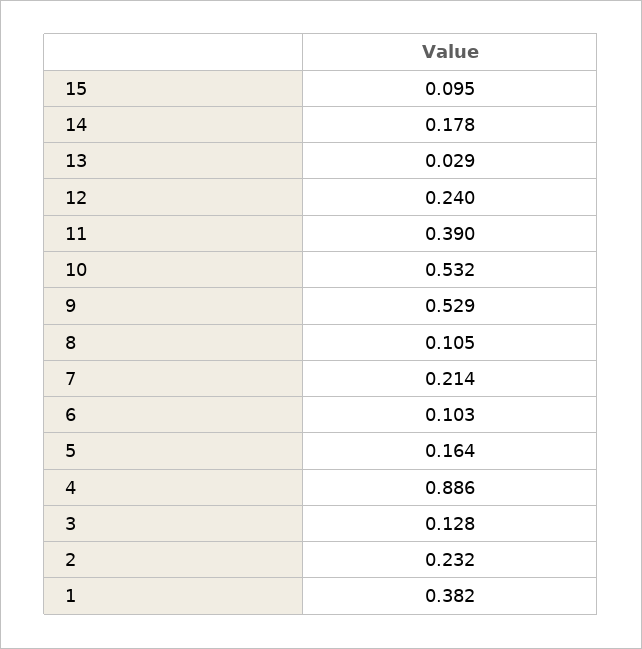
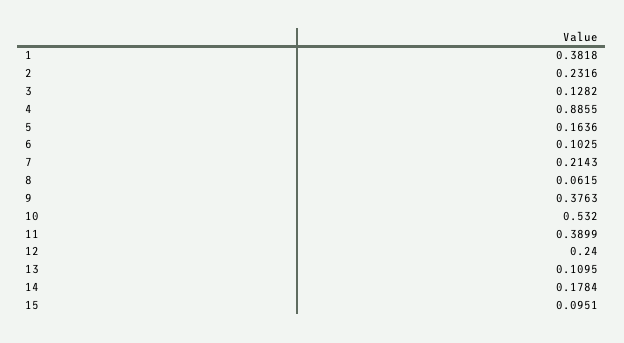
13: 0.029 -> 0.1095
9: 0.529 -> 0.3763
8: 0.105 -> 0.0615

